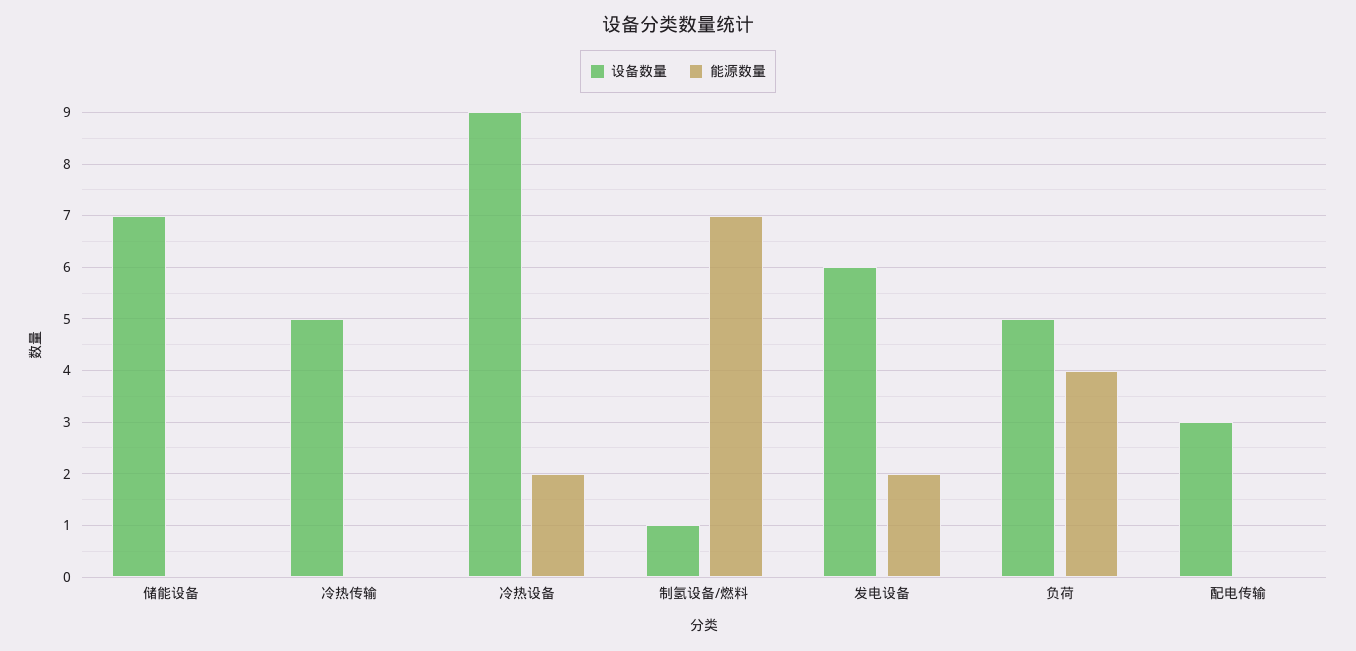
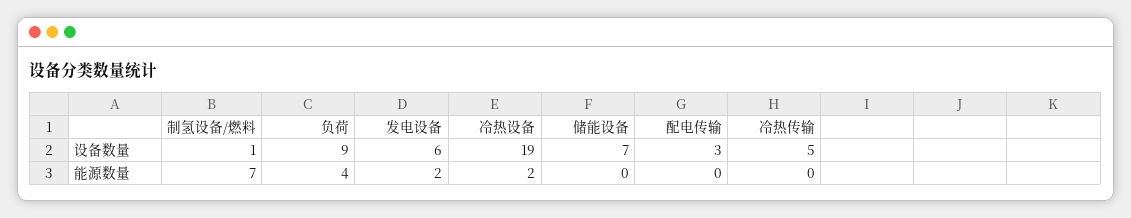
设备数量, 冷热设备: 9 -> 19
设备数量, 负荷: 5 -> 9

